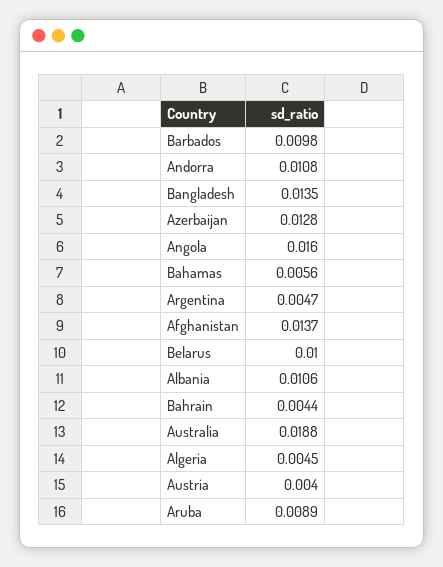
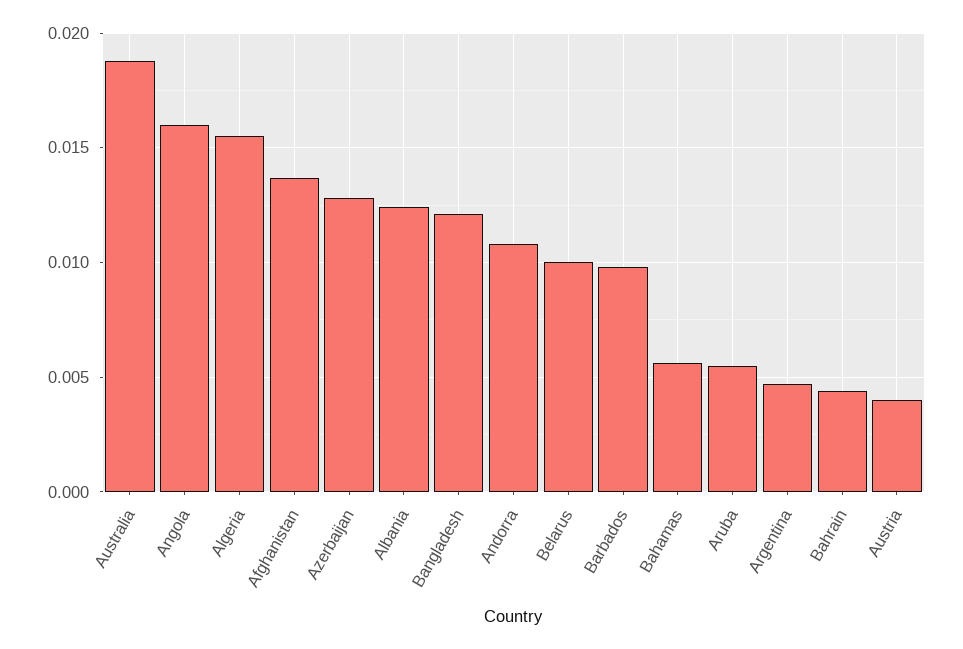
Bangladesh: 0.0135 -> 0.012
Albania: 0.0106 -> 0.0125
Algeria: 0.0045 -> 0.0155
Aruba: 0.0089 -> 0.0055

